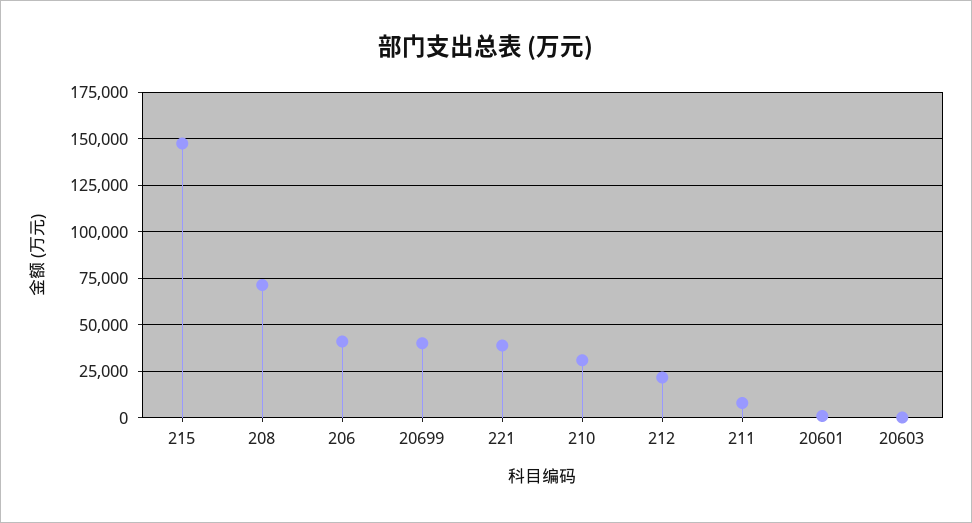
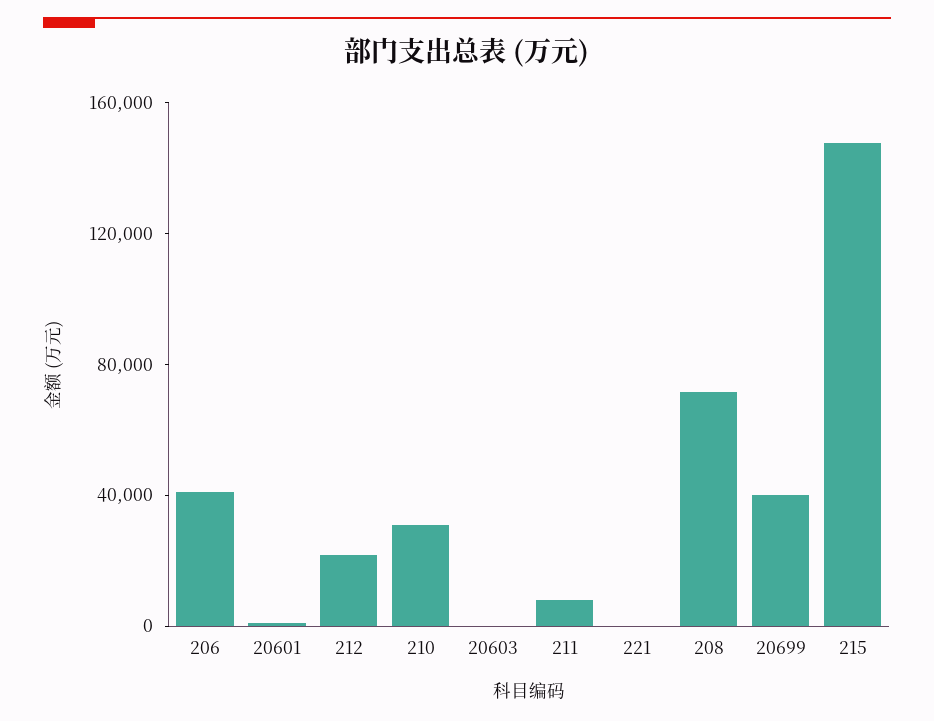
221: 40000 -> 0

